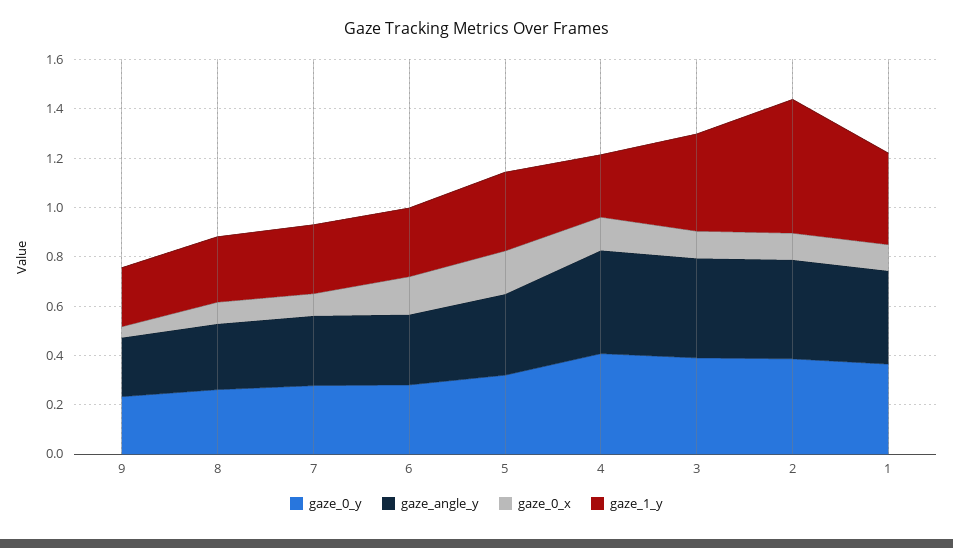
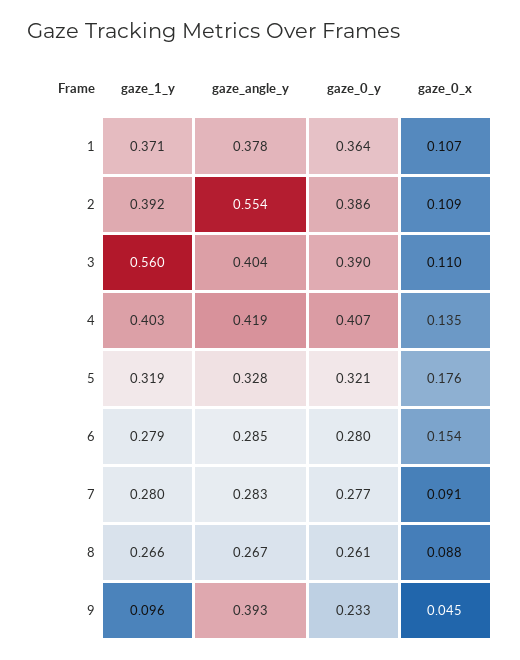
gaze_angle_y, 9: 0.25 -> 0.393
gaze_1_y, 9: 0.25 -> 0.096
gaze_1_y, 4: 0.25 -> 0.403
gaze_1_y, 3: 0.4 -> 0.56
gaze_angle_y, 2: 0.4 -> 0.554
gaze_1_y, 2: 0.55 -> 0.392

